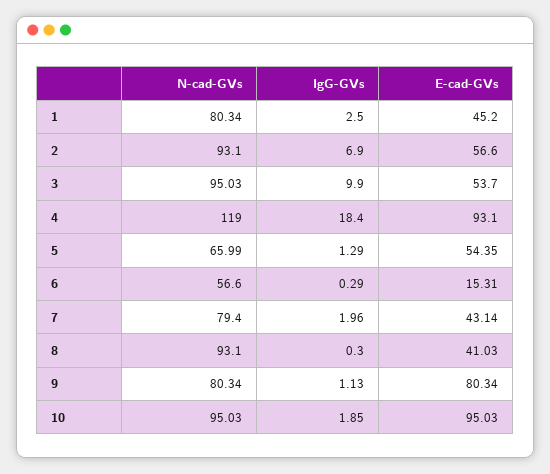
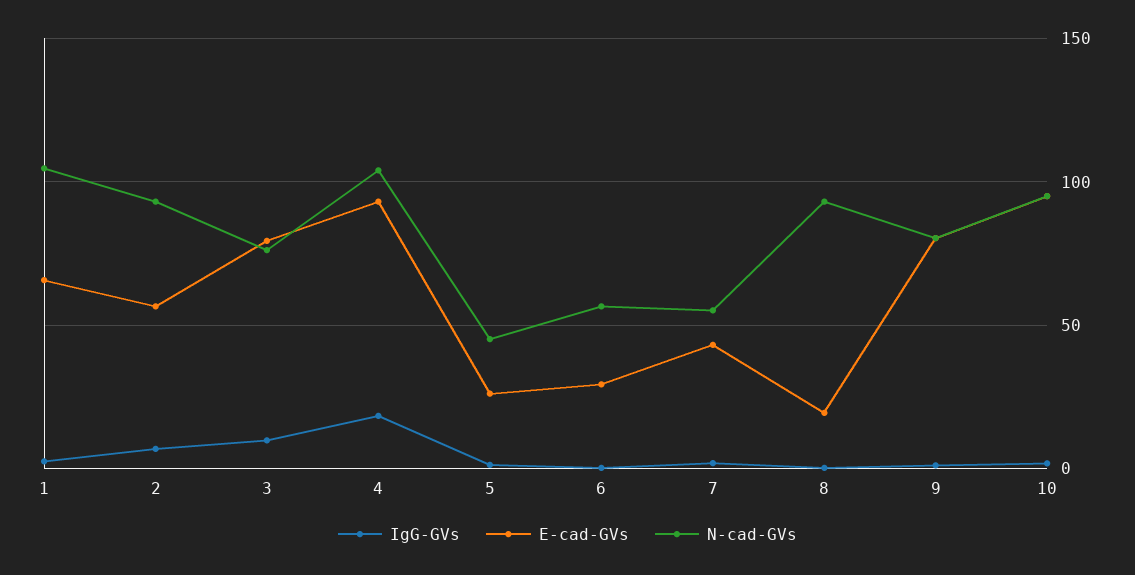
N-cad-GVs, 1: 80.34 -> 105
E-cad-GVs, 1: 45.2 -> 65
N-cad-GVs, 3: 95.03 -> 75
E-cad-GVs, 3: 53.7 -> 80
N-cad-GVs, 4: 119 -> 105
N-cad-GVs, 5: 65.99 -> 45
E-cad-GVs, 5: 54.35 -> 25
E-cad-GVs, 6: 15.31 -> 30
N-cad-GVs, 7: 79.4 -> 55
E-cad-GVs, 8: 41.03 -> 20

